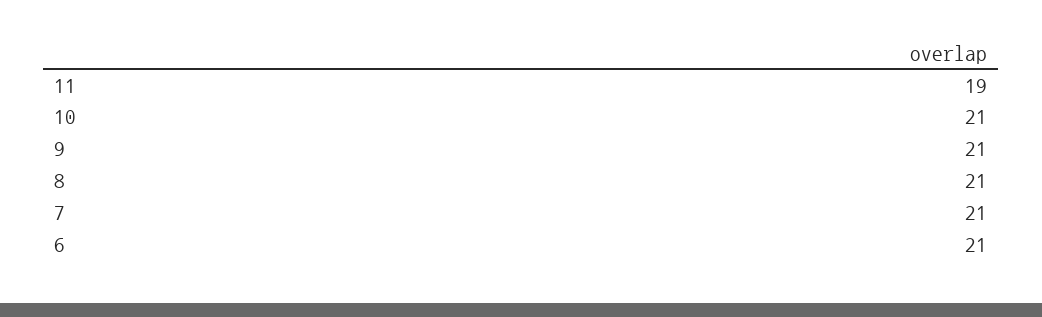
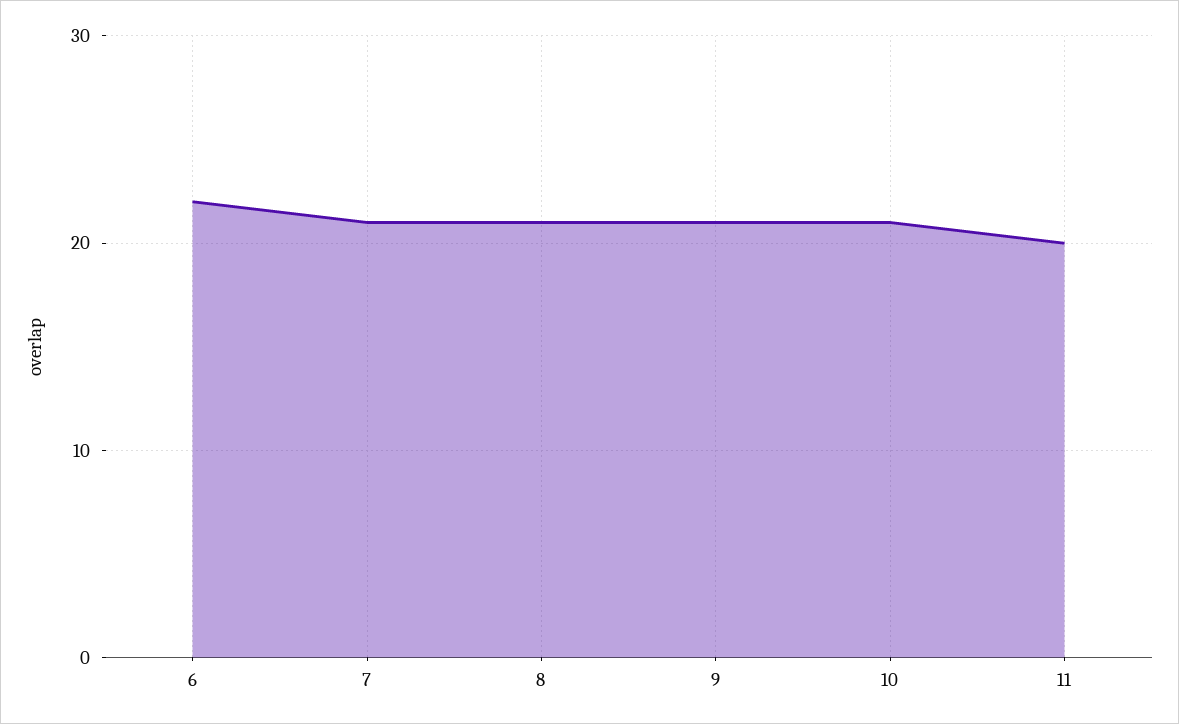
11: 19 -> 20
6: 21 -> 22

